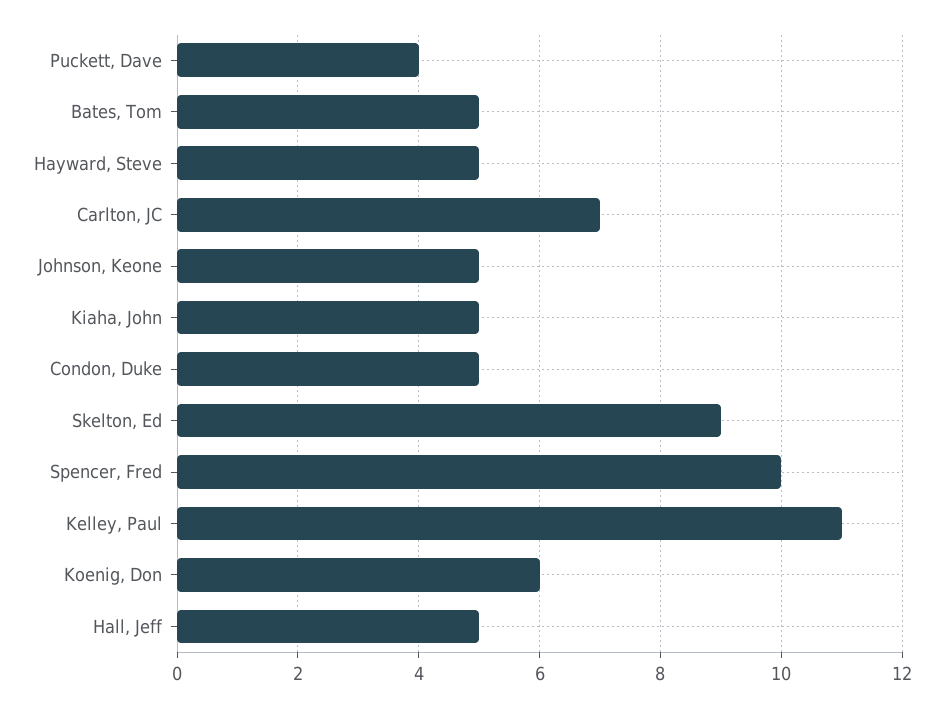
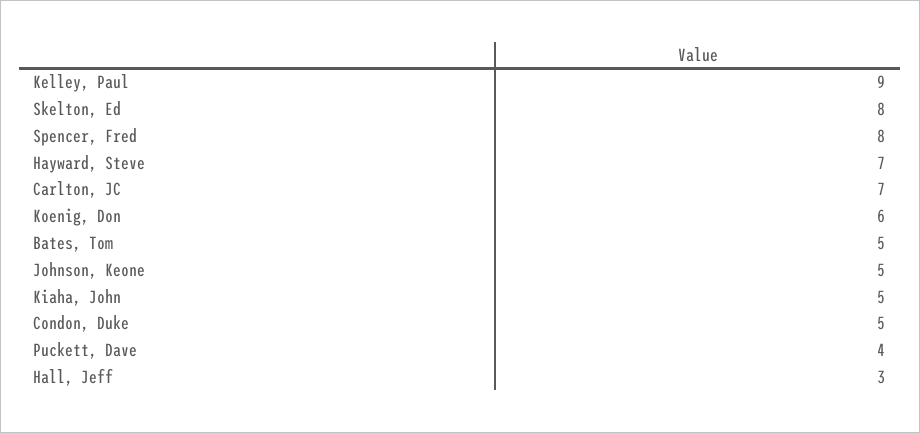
Hayward, Steve: 5 -> 7
Skelton, Ed: 9 -> 8
Spencer, Fred: 10 -> 8
Kelley, Paul: 11 -> 9
Hall, Jeff: 5 -> 3

